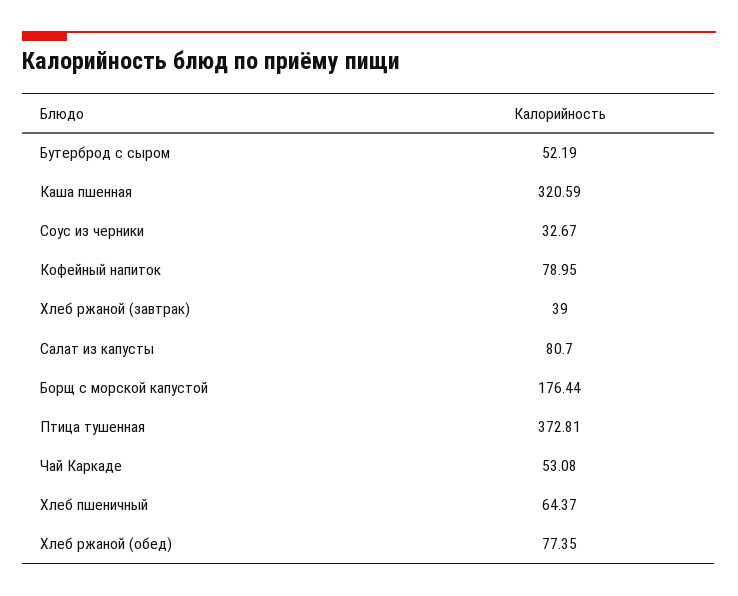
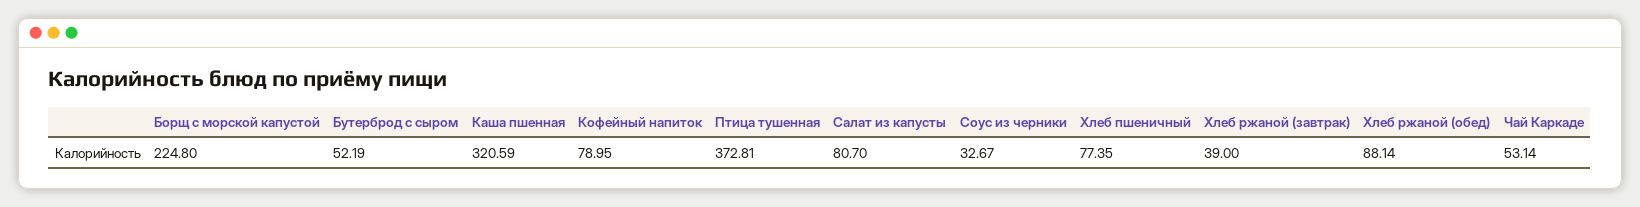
Борщ с морской капустой: 176.44 -> 224.8
Чай Каркаде: 53.08 -> 53.14
Хлеб пшеничный: 64.37 -> 77.35
Хлеб ржаной (обед): 77.35 -> 88.14

